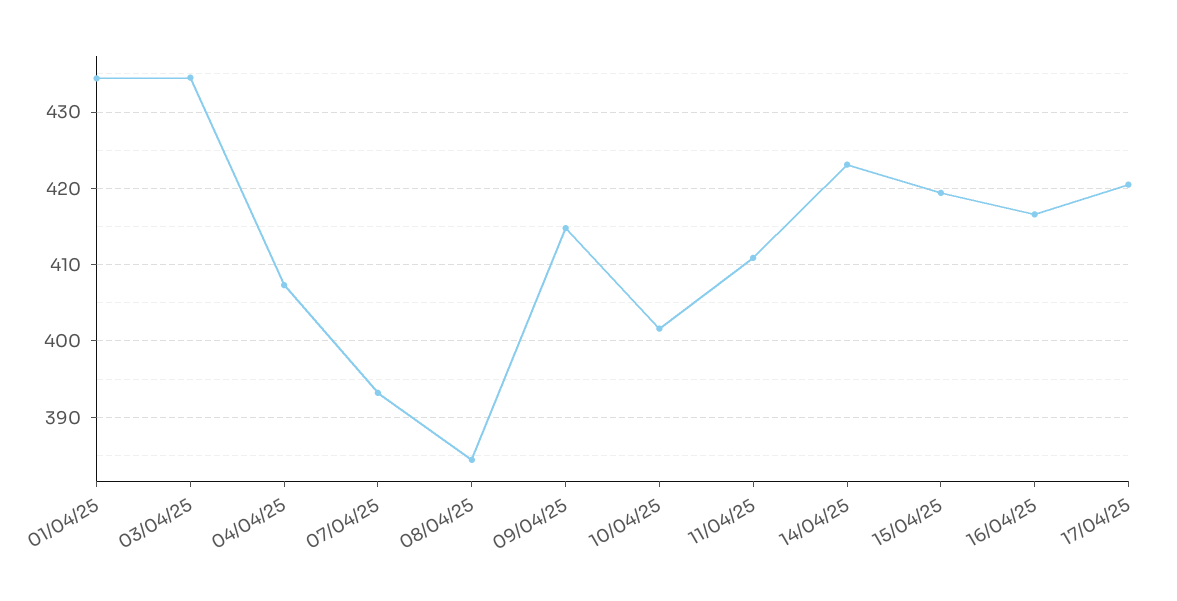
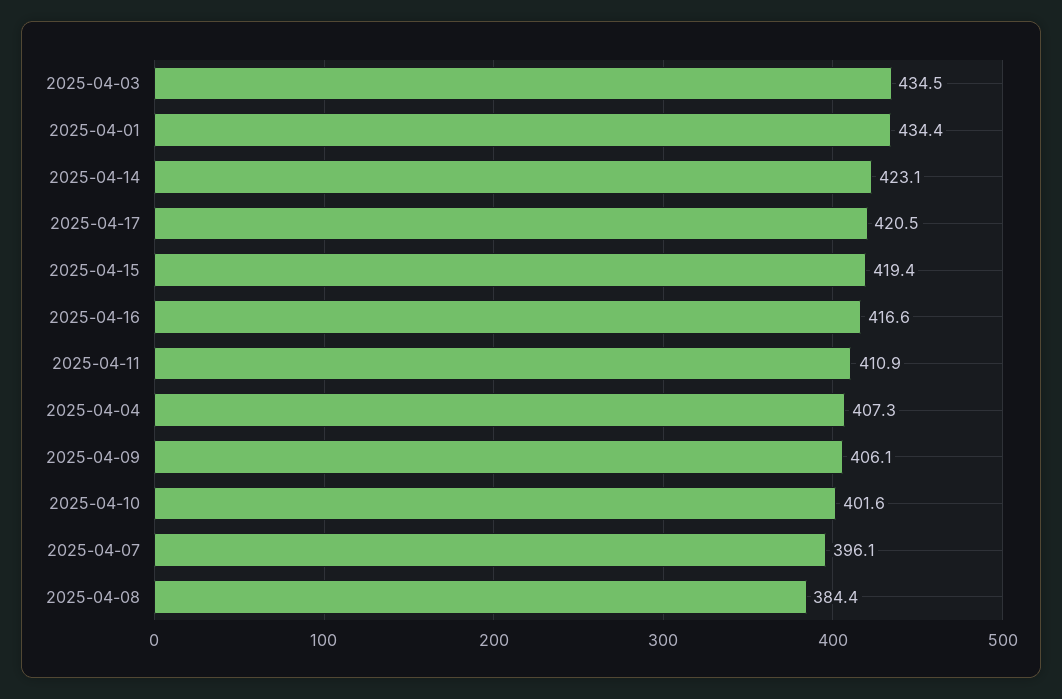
07/04/25: 393 -> 396.1
09/04/25: 415 -> 406.1

